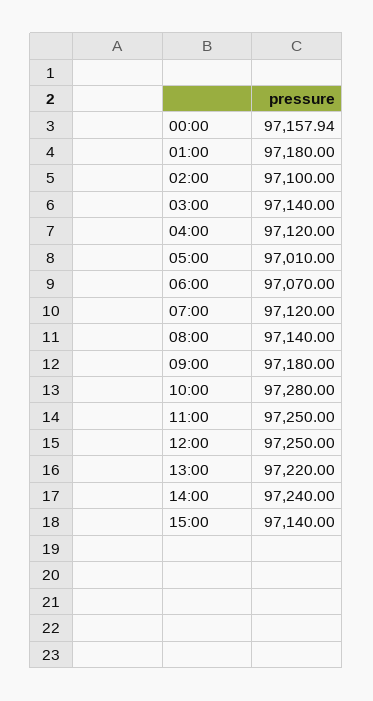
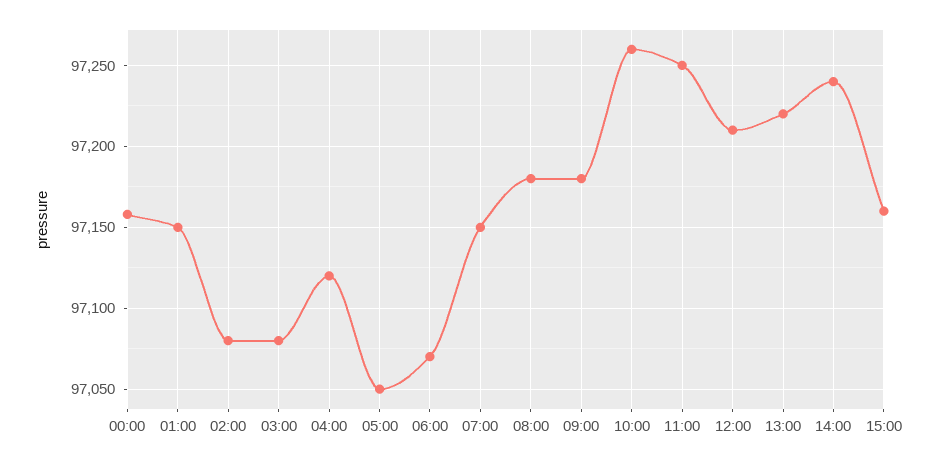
01:00: 97180 -> 97150
02:00: 97100 -> 97080
03:00: 97140 -> 97080
05:00: 97010 -> 97050
07:00: 97120 -> 97150
08:00: 97140 -> 97180
10:00: 97280 -> 97260
12:00: 97250 -> 97210
15:00: 97140 -> 97160

